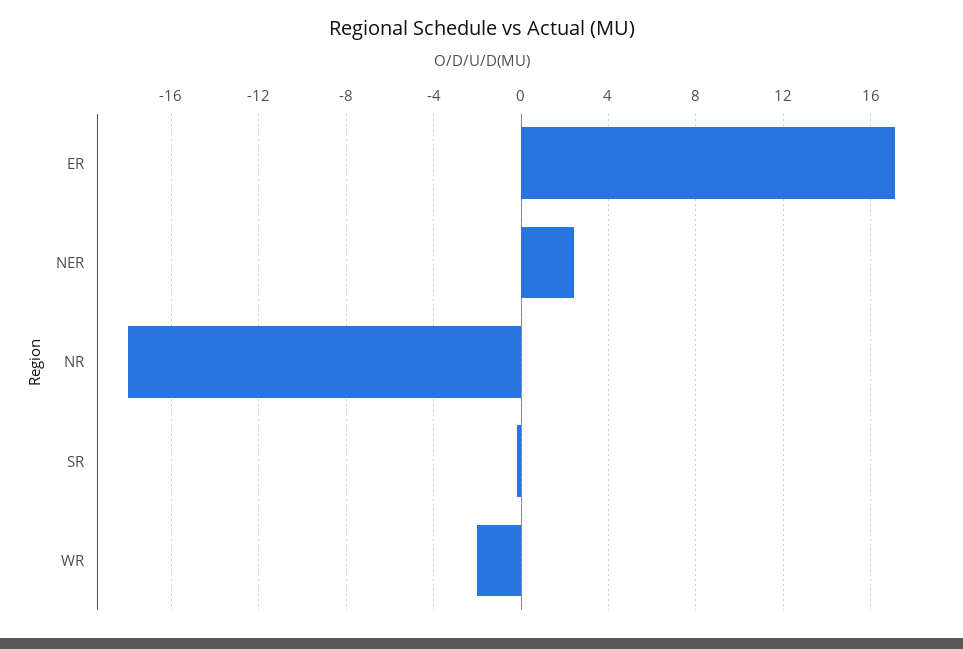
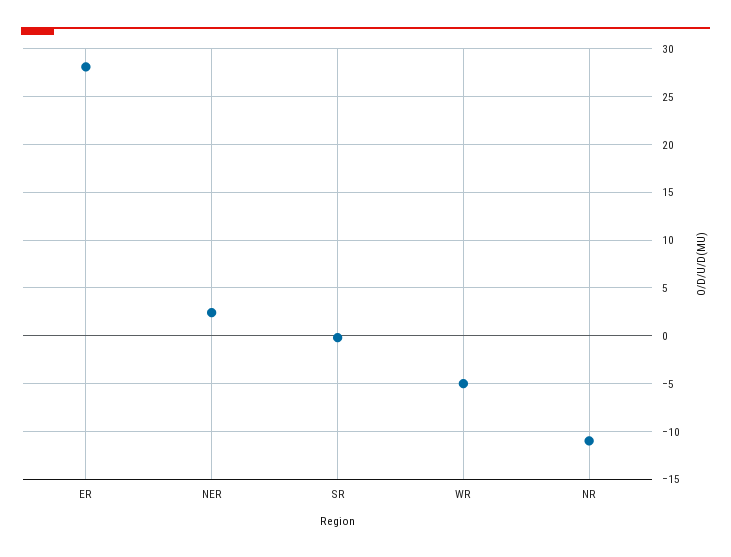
ER: 17 -> 28
NR: -18 -> -11
WR: -2 -> -5

